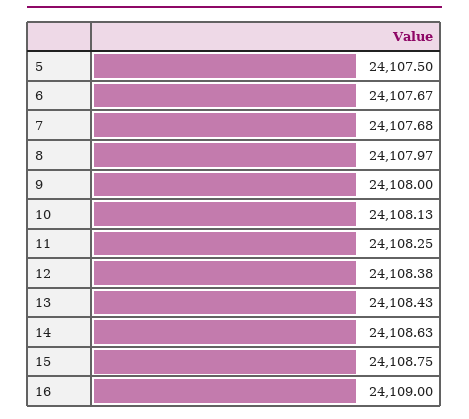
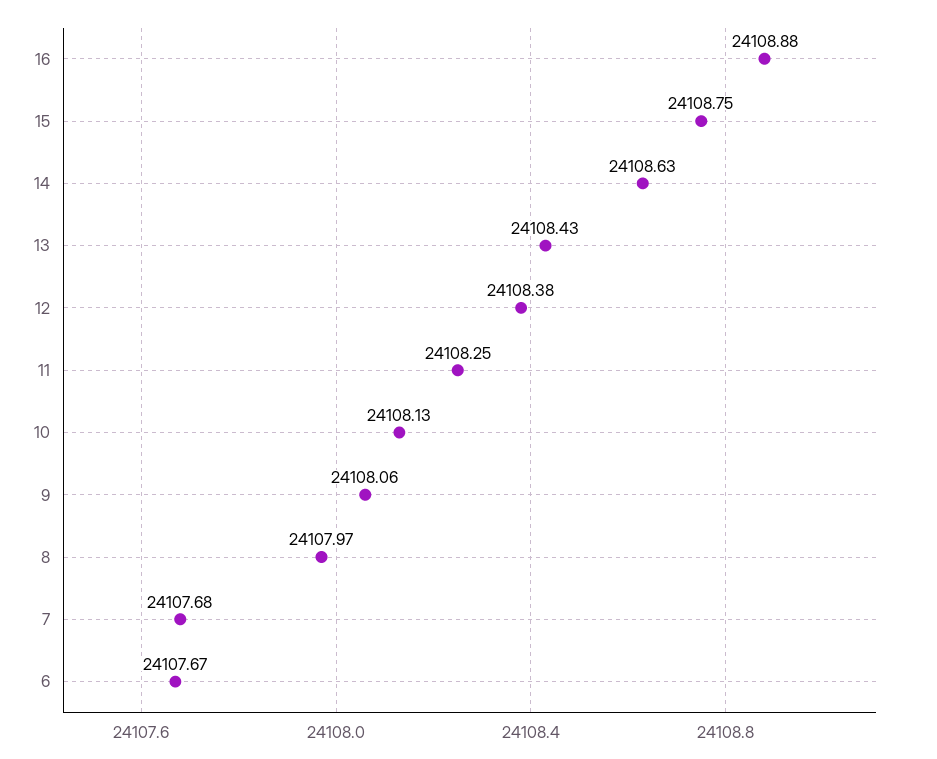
5: 24107.5 -> none
9: 24108 -> 24108.06
16: 24109 -> 24108.88

